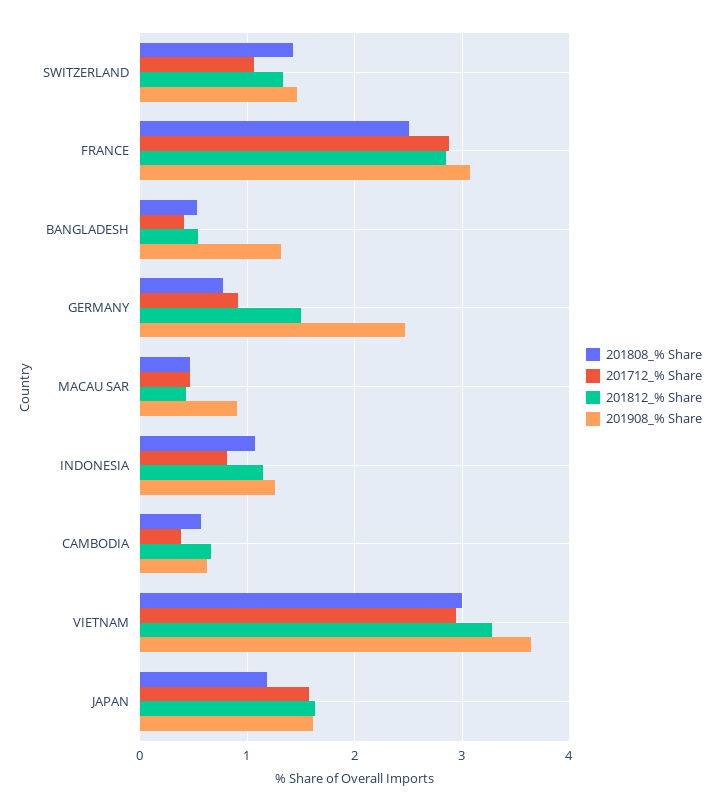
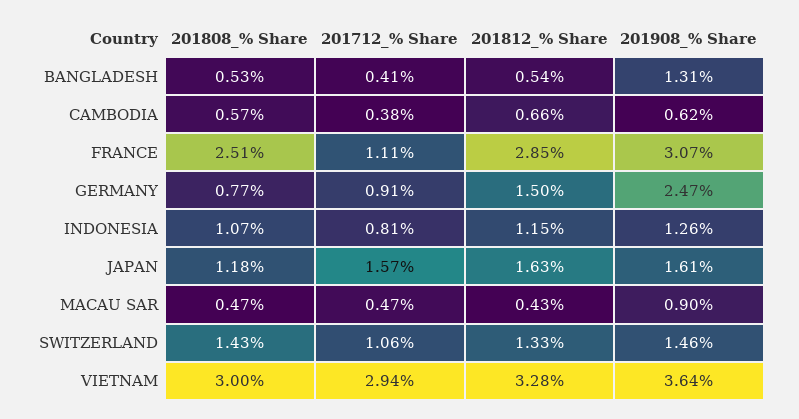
201712_% Share, FRANCE: 2.9 -> 1.11

